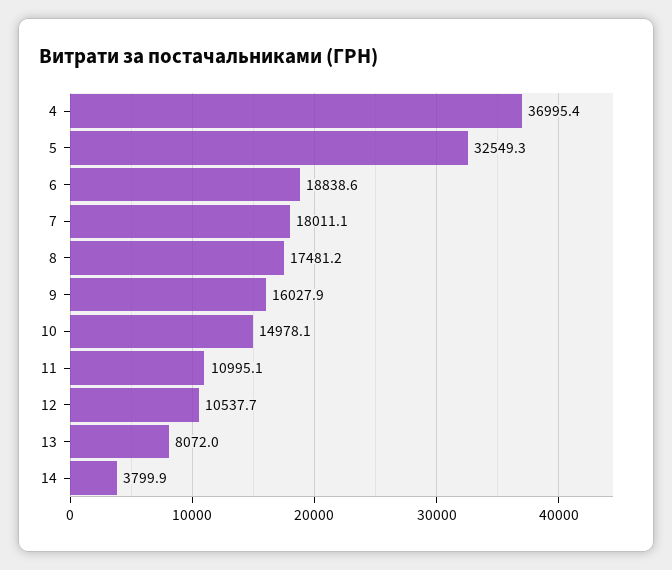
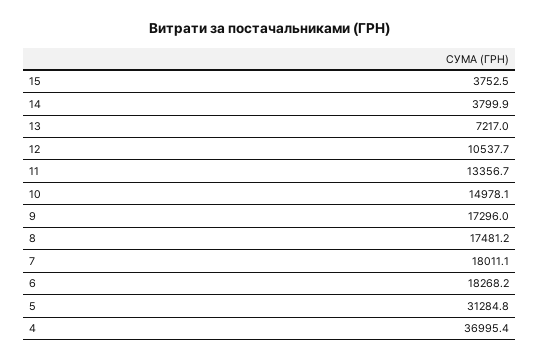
5: 32549.3 -> 31284.8
6: 18838.6 -> 18268.2
9: 16027.9 -> 17296
11: 10995.1 -> 13356.7
13: 8072 -> 7217
15: none -> 3752.5

